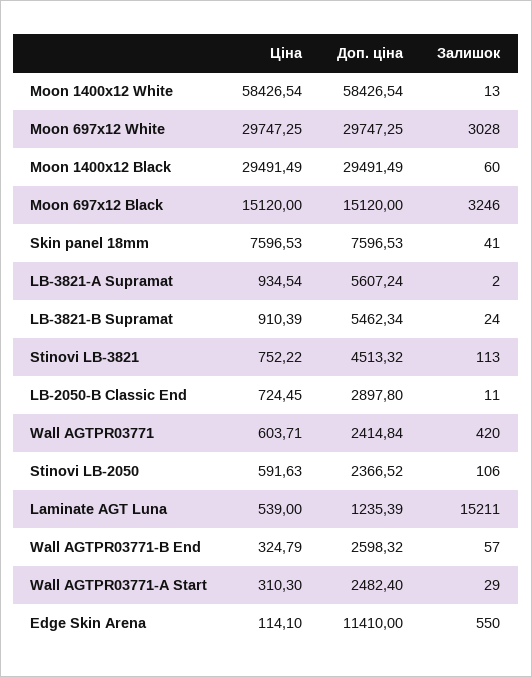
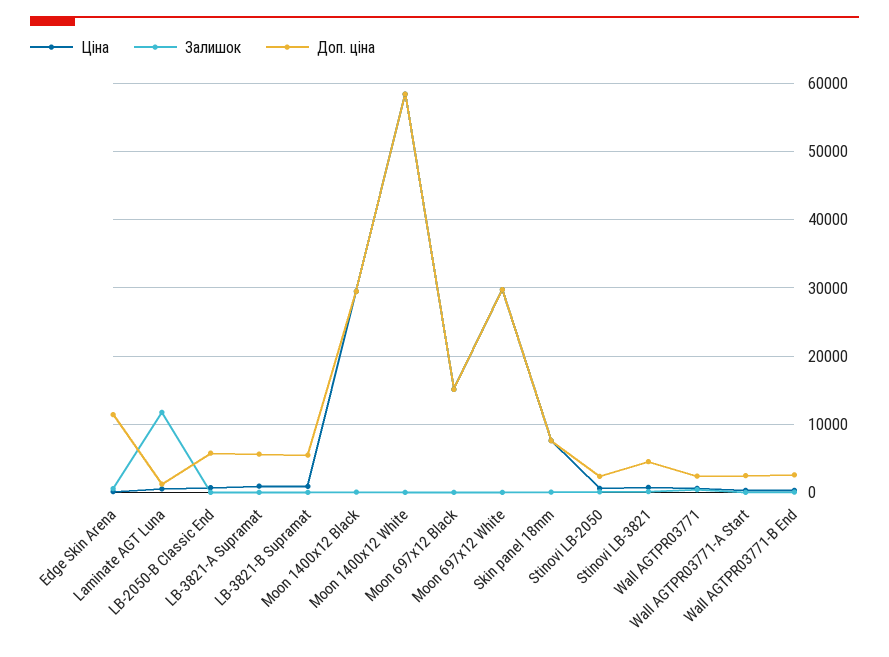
Залишок, Moon 697x12 White: 3028 -> 0
Залишок, Moon 697x12 Black: 3246 -> 0
Доп. ціна, LB-2050-B Classic End: 2897.8 -> 6000
Залишок, Laminate AGT Luna: 15211 -> 12000

